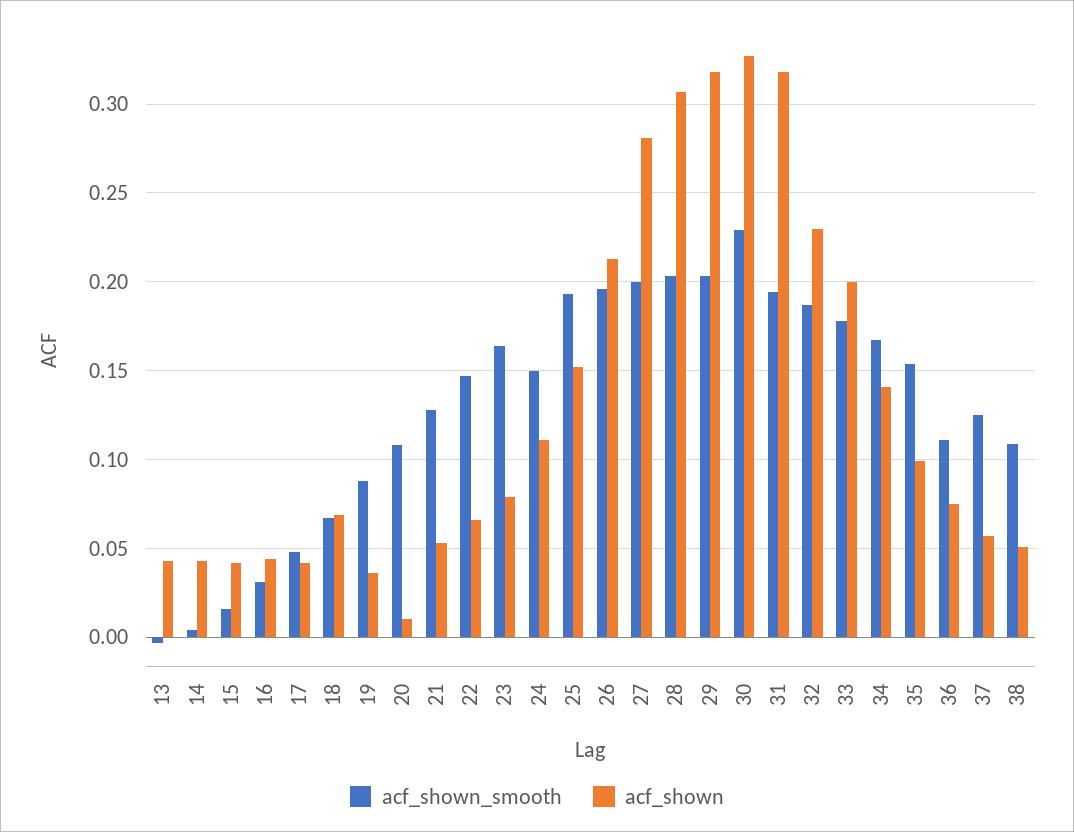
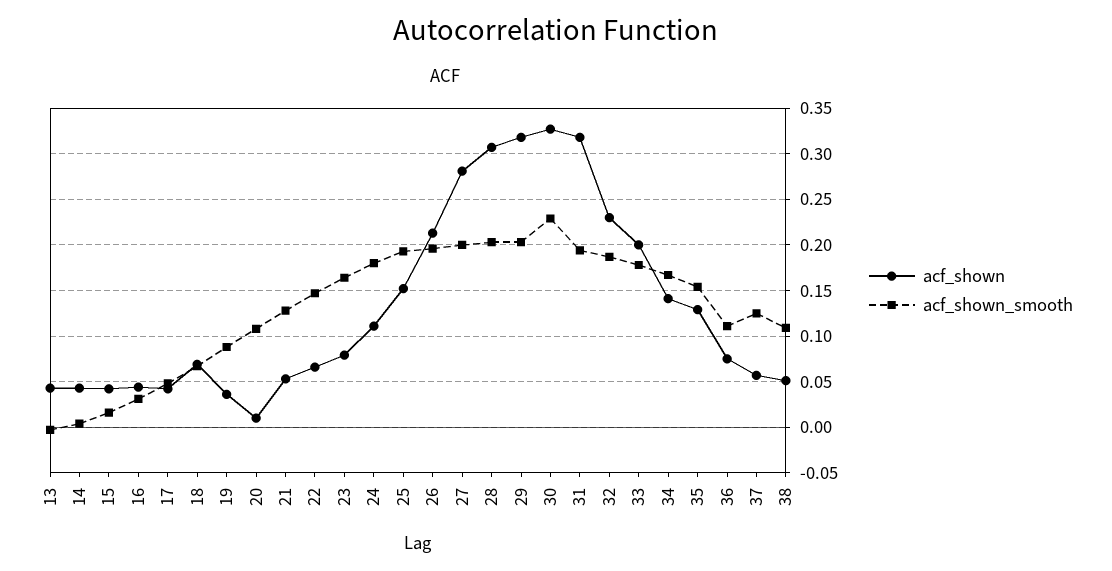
acf_shown_smooth, 24: 0.15 -> 0.18
acf_shown, 35: 0.1 -> 0.13

